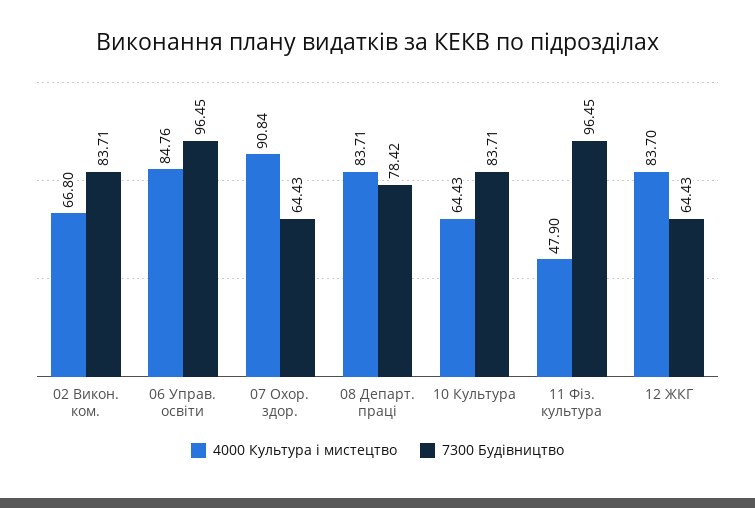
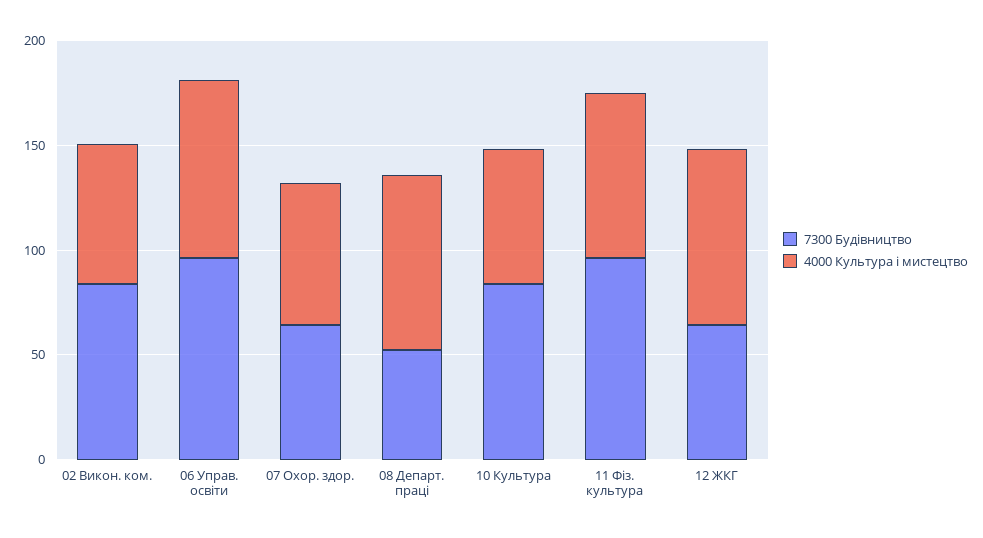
4000 Культура і мистецтво, 07 Охор. здор.: 90.84 -> 70
7300 Будівництво, 08 Департ. праці: 78.42 -> 50
4000 Культура і мистецтво, 11 Фіз. культура: 47.9 -> 80

